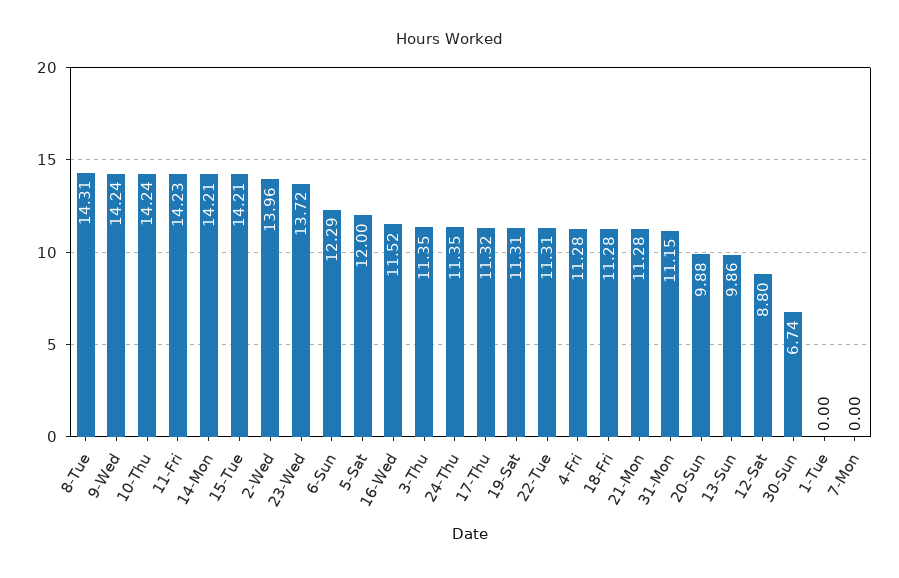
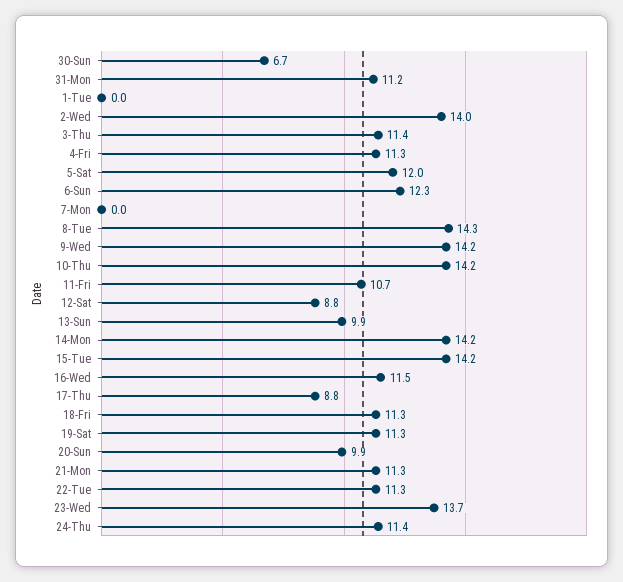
11-Fri: 14.23 -> 10.7
17-Thu: 11.32 -> 8.8

